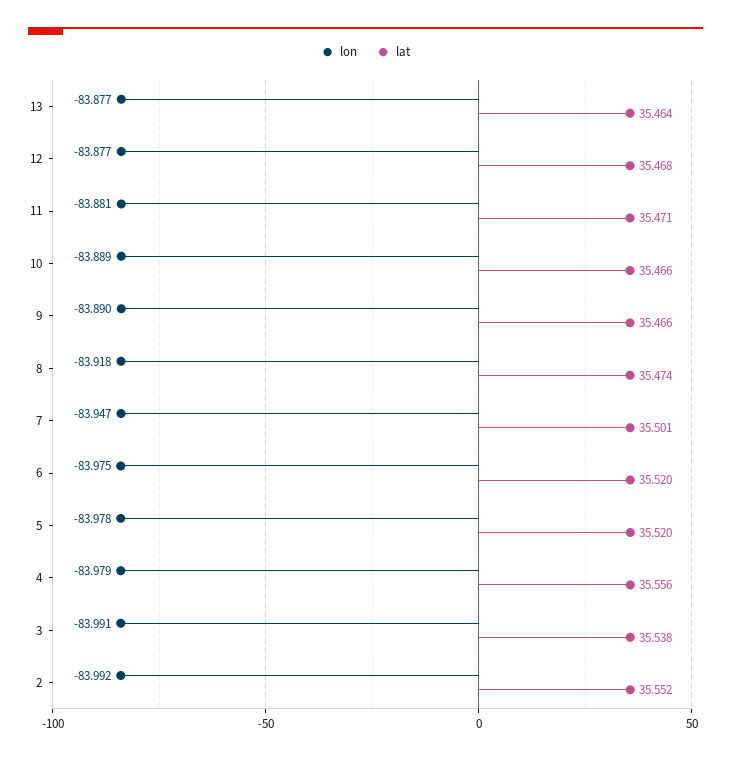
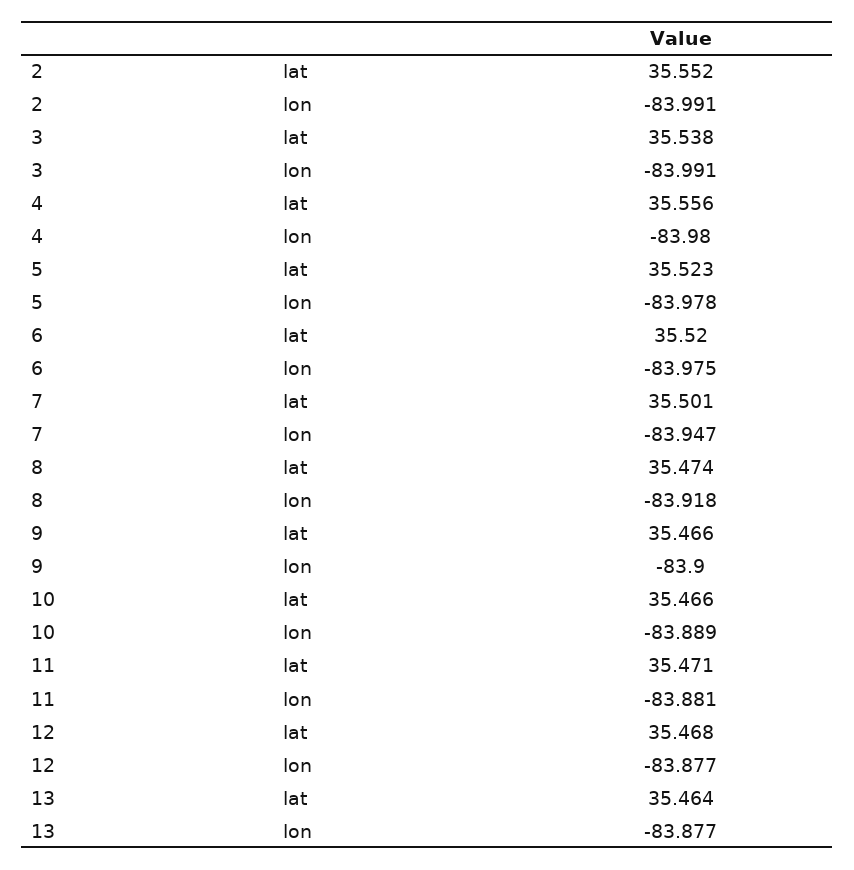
lon, 9: -83.89 -> -83.9
lat, 5: 35.52 -> 35.523
lon, 4: -83.979 -> -83.98
lon, 2: -83.992 -> -83.991

